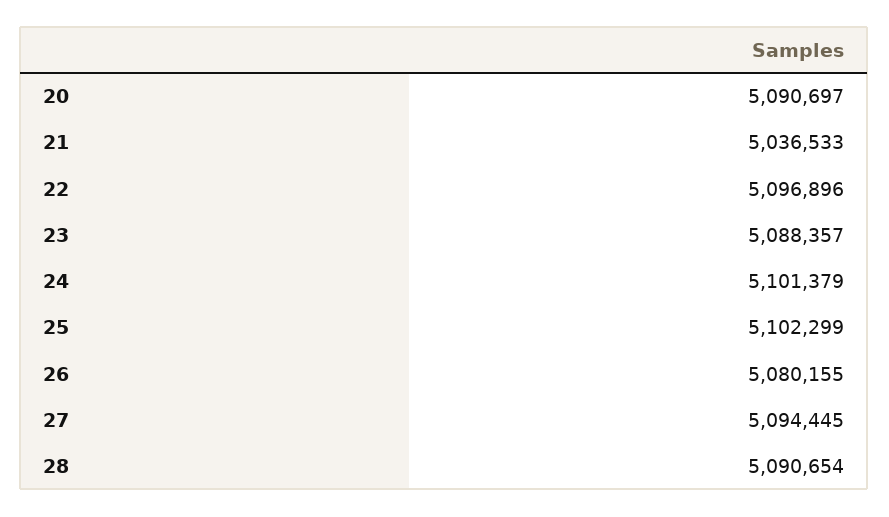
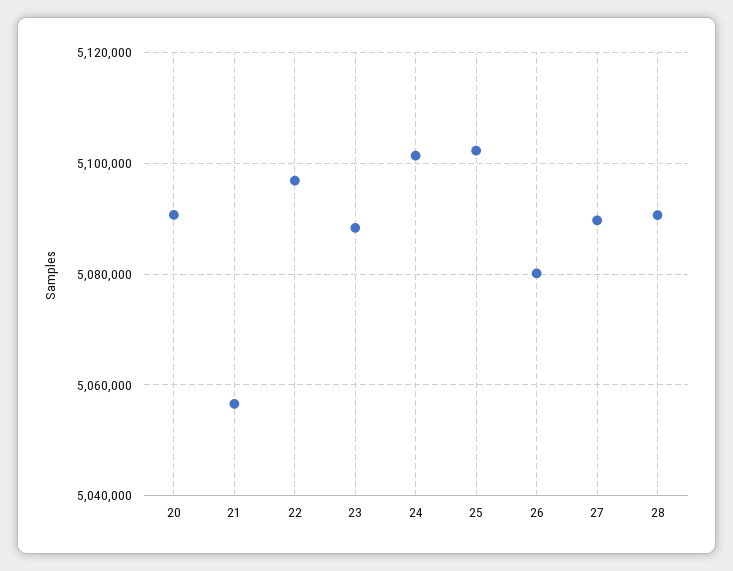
21: 5036533 -> 5056000
27: 5094445 -> 5090000

